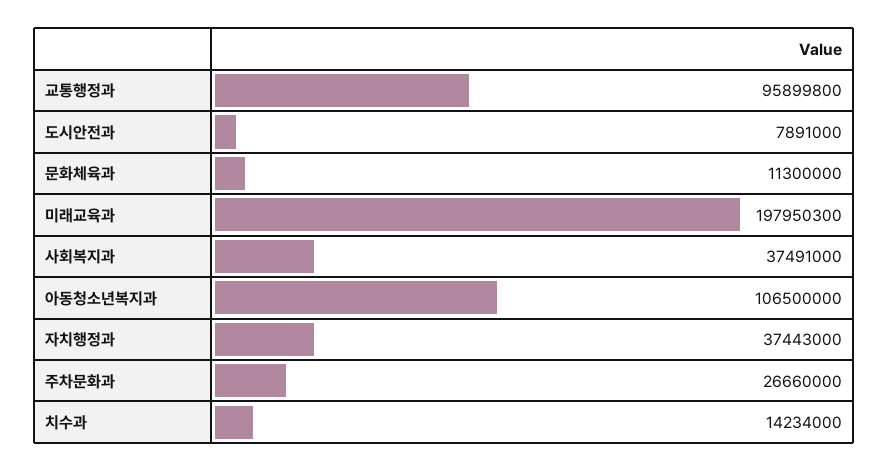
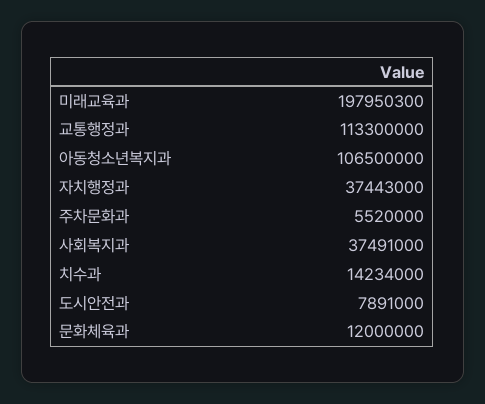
교통행정과: 95899800 -> 113300000
문화체육과: 11300000 -> 12000000
주차문화과: 26660000 -> 5520000

